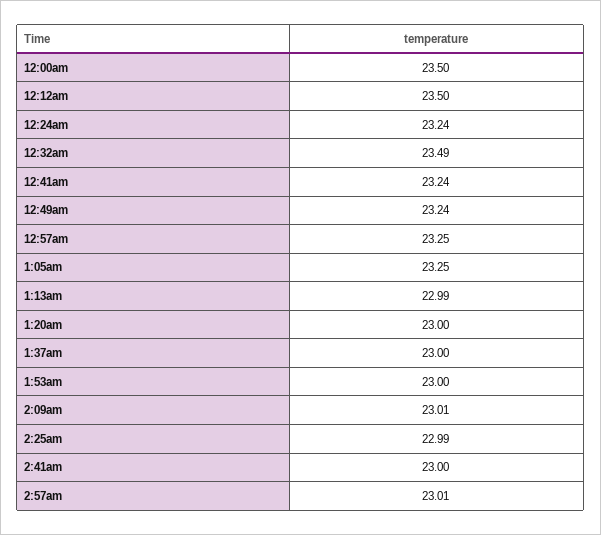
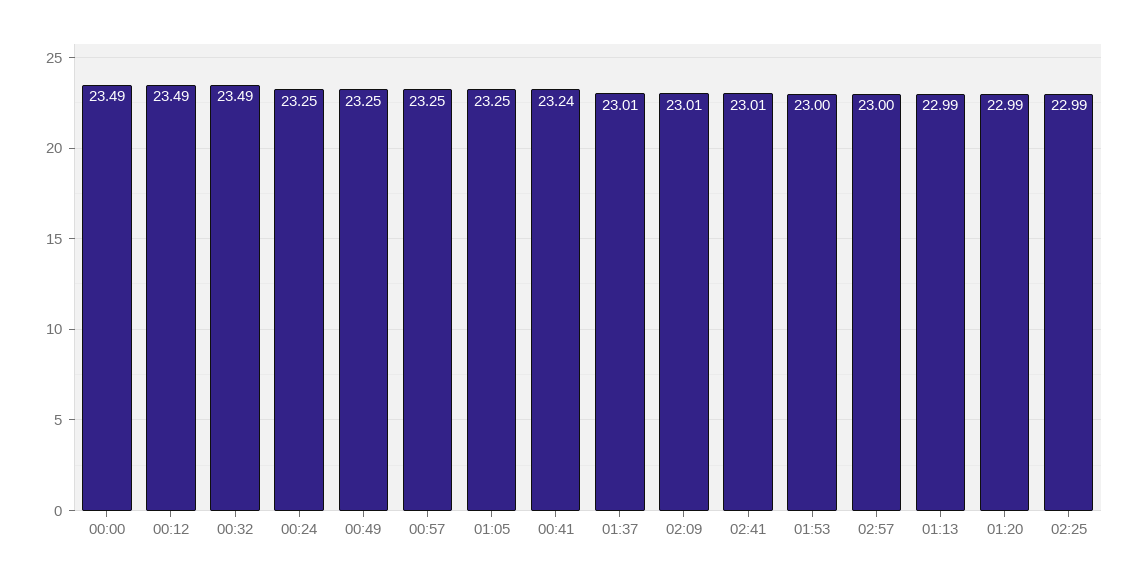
12:00am: 23.5 -> 23.49
12:12am: 23.5 -> 23.49
12:24am: 23.24 -> 23.25
12:49am: 23.24 -> 23.25
1:20am: 23 -> 22.99
1:37am: 23 -> 23.01
2:41am: 23 -> 23.01
2:57am: 23.01 -> 23

